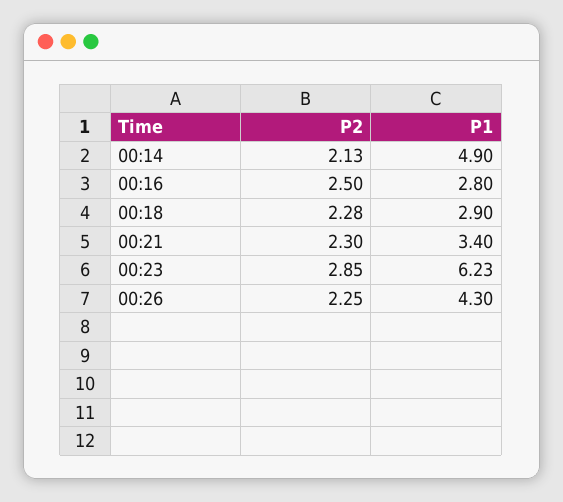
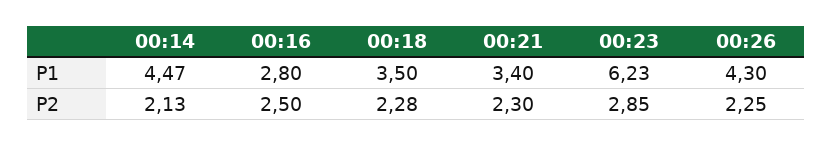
P1, 00:14: 4.9 -> 4.47
P1, 00:18: 2.9 -> 3.5

